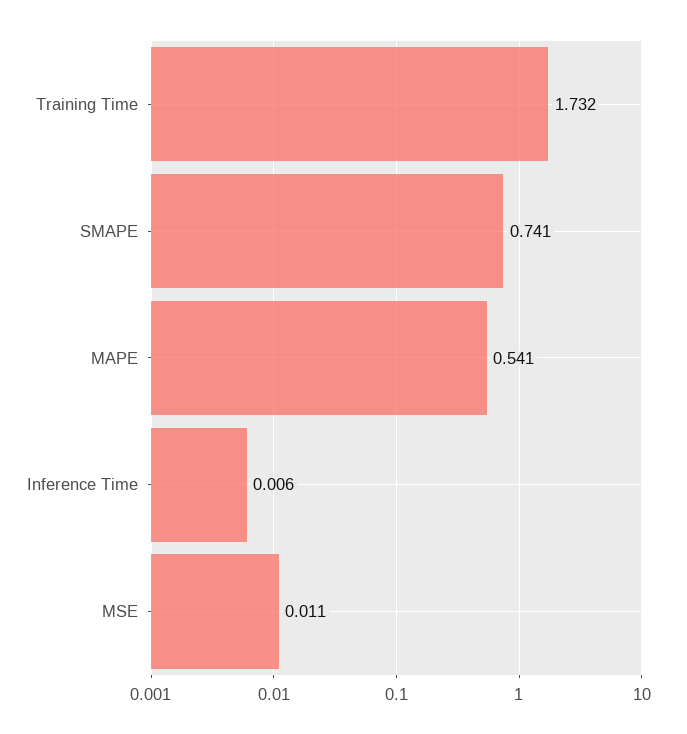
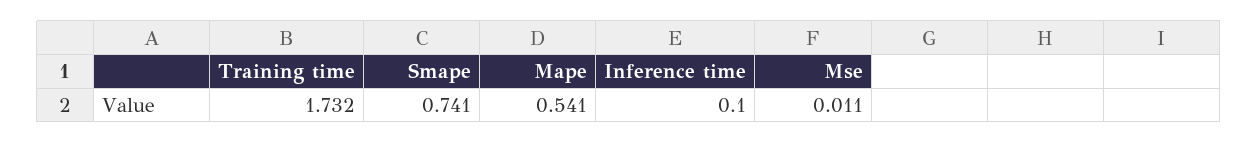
Inference Time: 0.006 -> 0.1

